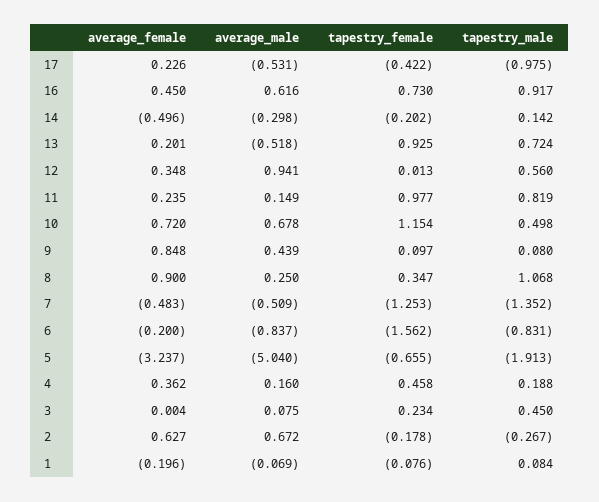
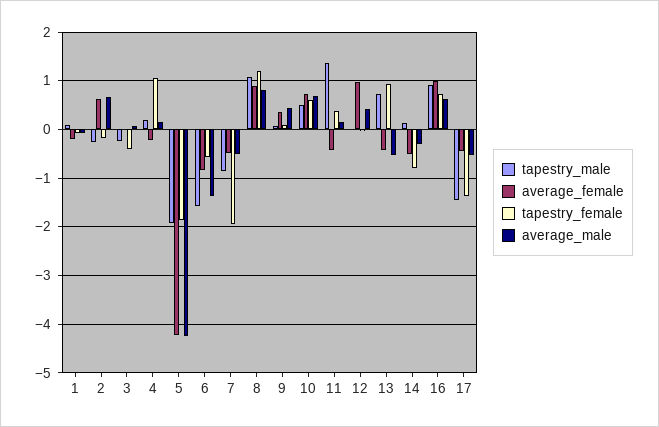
average_female, 17: 0.226 -> -0.4
tapestry_female, 17: -0.422 -> -1.4
tapestry_male, 17: -0.975 -> -1.4
average_female, 16: 0.45 -> 1
tapestry_female, 14: -0.202 -> -0.8
average_female, 13: 0.201 -> -0.4
average_female, 12: 0.348 -> 1
average_male, 12: 0.941 -> 0.4
tapestry_male, 12: 0.56 -> 0
average_female, 11: 0.235 -> -0.4
tapestry_female, 11: 0.977 -> 0.4
tapestry_male, 11: 0.819 -> 1.4
tapestry_female, 10: 1.154 -> 0.6
average_female, 9: 0.848 -> 0.4
average_male, 8: 0.25 -> 0.8
tapestry_female, 8: 0.347 -> 1.2
tapestry_female, 7: -1.253 -> -2
tapestry_male, 7: -1.352 -> -0.8
average_female, 6: -0.2 -> -0.8
average_male, 6: -0.837 -> -1.4
tapestry_female, 6: -1.562 -> -0.6
tapestry_male, 6: -0.831 -> -1.6
average_female, 5: -3.237 -> -4.2
average_male, 5: -5.04 -> -4.2
tapestry_female, 5: -0.655 -> -1.8
average_female, 4: 0.362 -> -0.2
tapestry_female, 4: 0.458 -> 1
tapestry_female, 3: 0.234 -> -0.4
tapestry_male, 3: 0.45 -> -0.2

